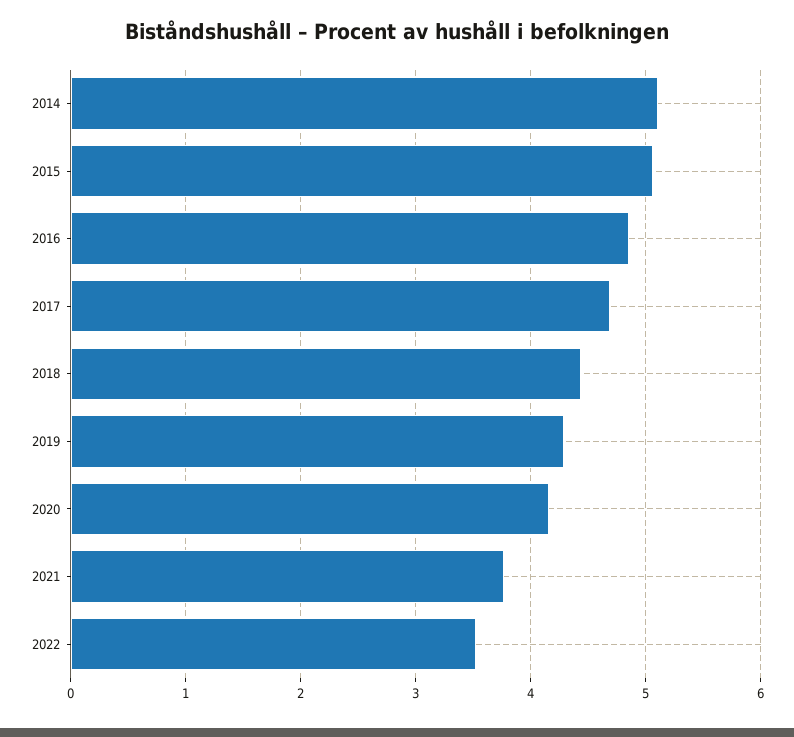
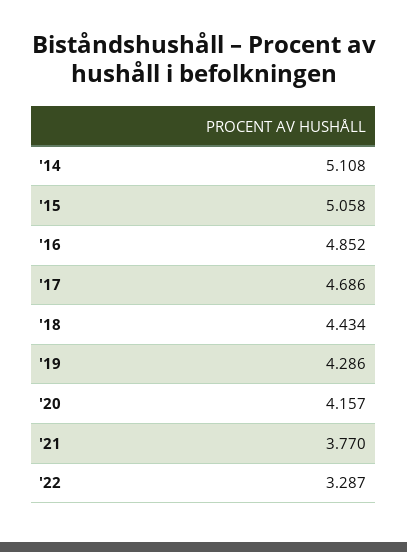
2022: 3.5 -> 3.287

